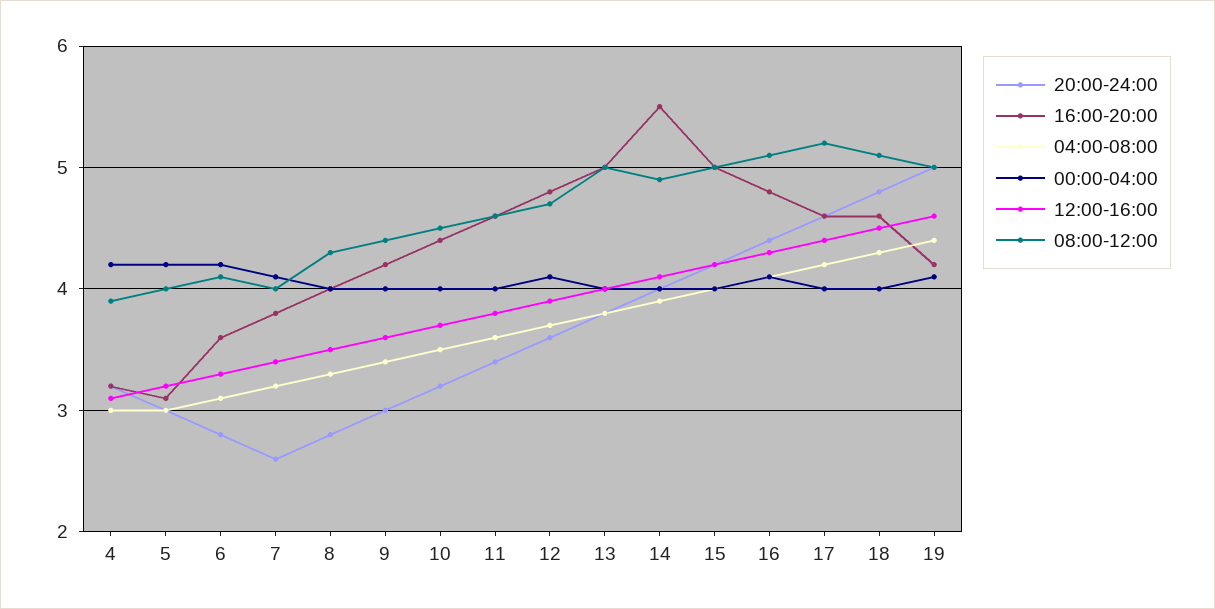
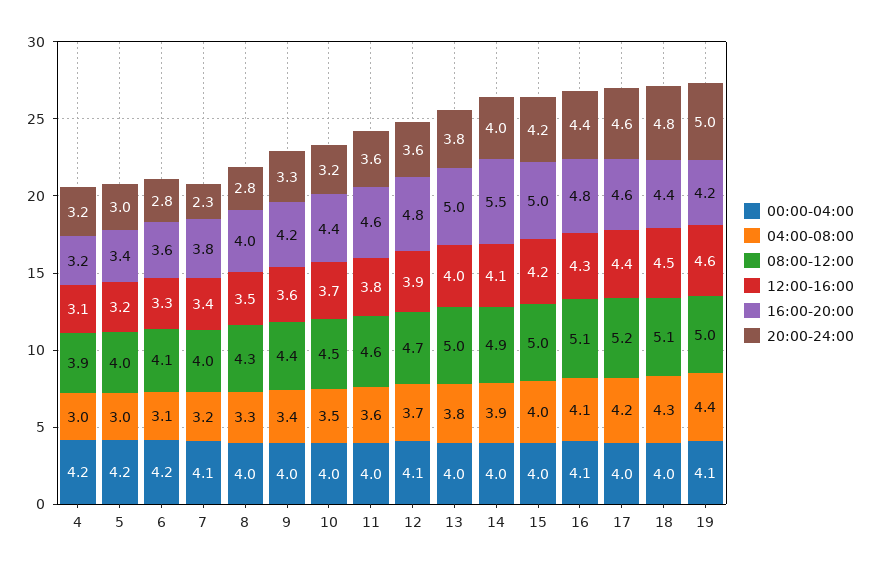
16:00-20:00, 5: 3.1 -> 3.4
20:00-24:00, 7: 2.6 -> 2.3
20:00-24:00, 9: 3 -> 3.3
20:00-24:00, 11: 3.4 -> 3.6
16:00-20:00, 18: 4.6 -> 4.4

